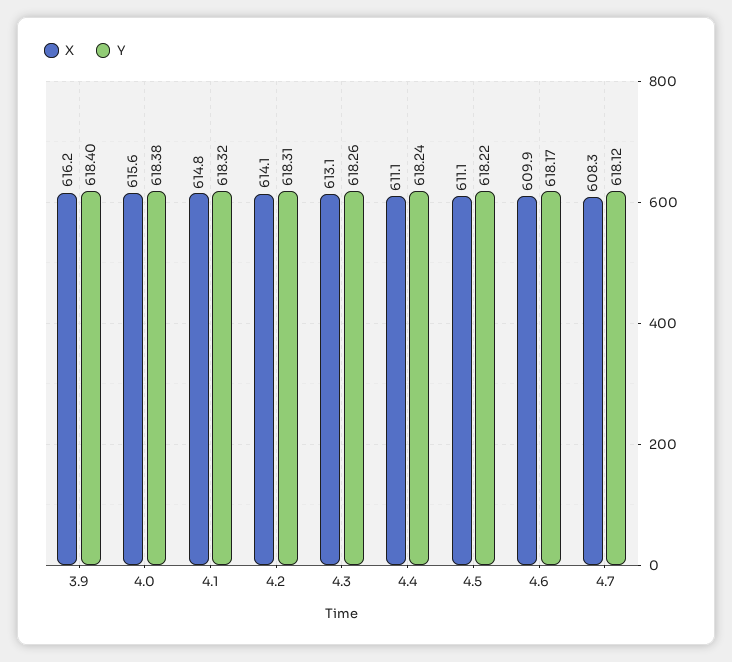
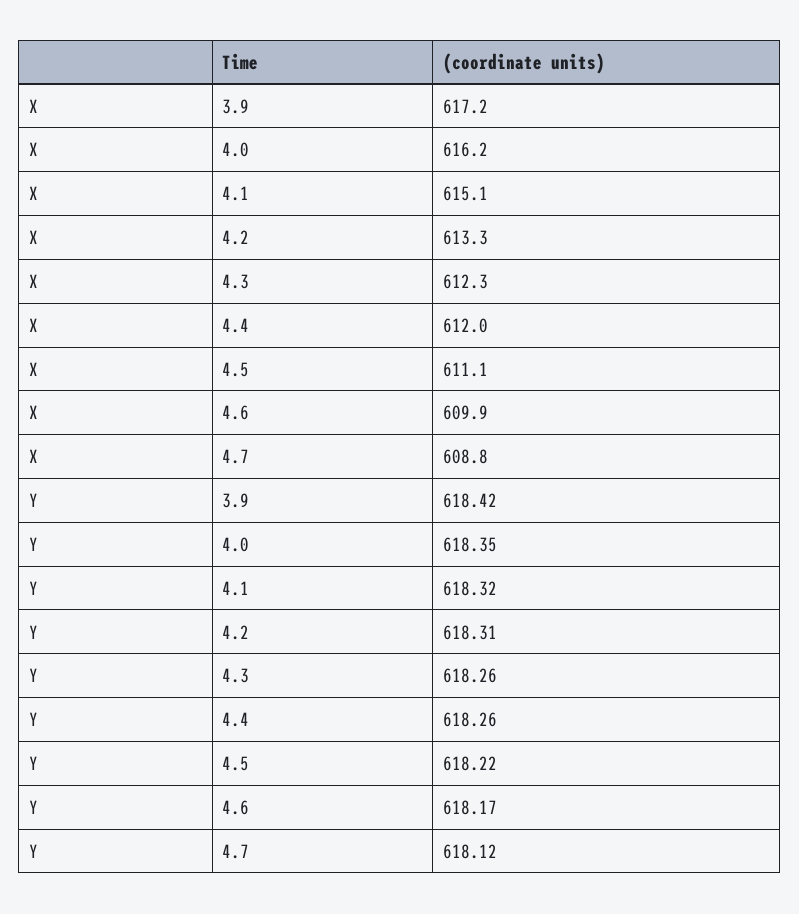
X, 3.9: 616.2 -> 617.2
Y, 3.9: 618.4 -> 618.42
X, 4.0: 615.6 -> 616.2
Y, 4.0: 618.38 -> 618.35
X, 4.1: 614.8 -> 615.1
X, 4.2: 614.1 -> 613.3
X, 4.3: 613.1 -> 612.3
X, 4.4: 611.1 -> 612
Y, 4.4: 618.24 -> 618.26
X, 4.7: 608.3 -> 608.8

